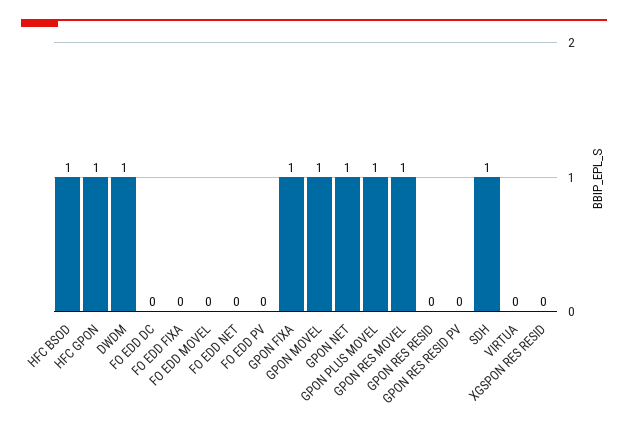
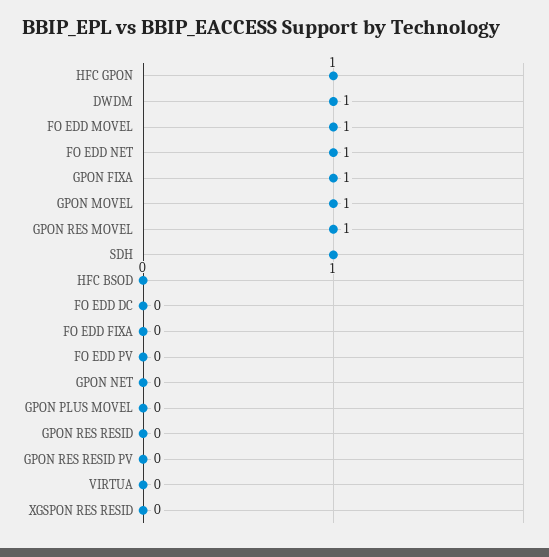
HFC BSOD: 1 -> 0
FO EDD MOVEL: 0 -> 1
FO EDD NET: 0 -> 1
GPON NET: 1 -> 0
GPON PLUS MOVEL: 1 -> 0

